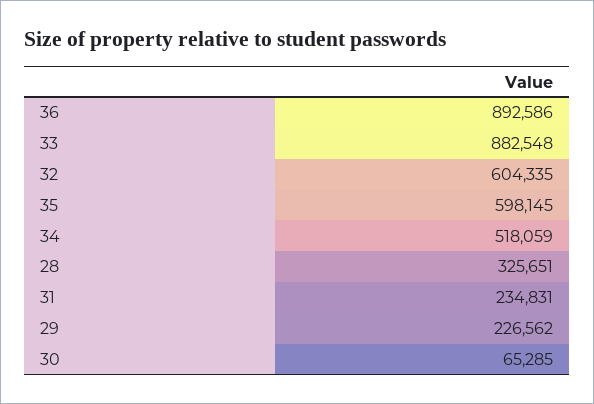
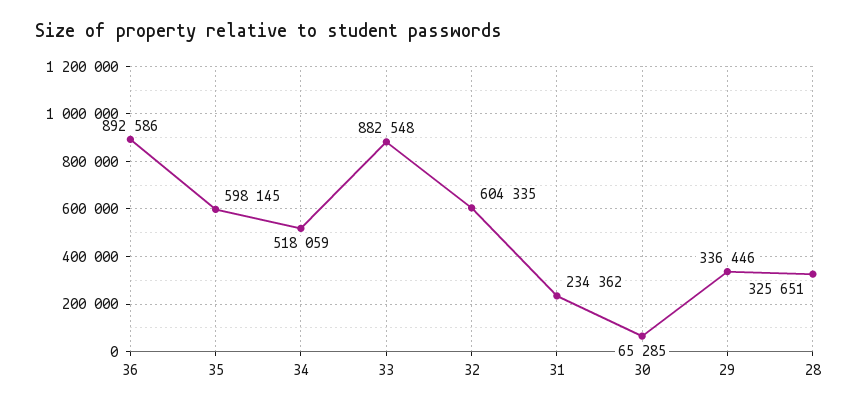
31: 234831 -> 234362
29: 226562 -> 336446

